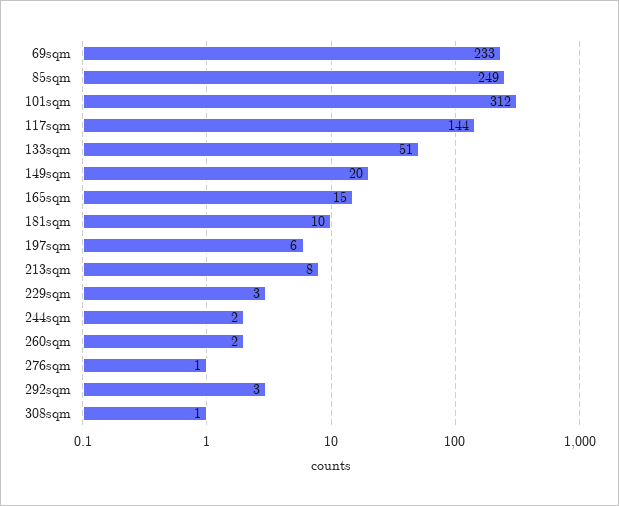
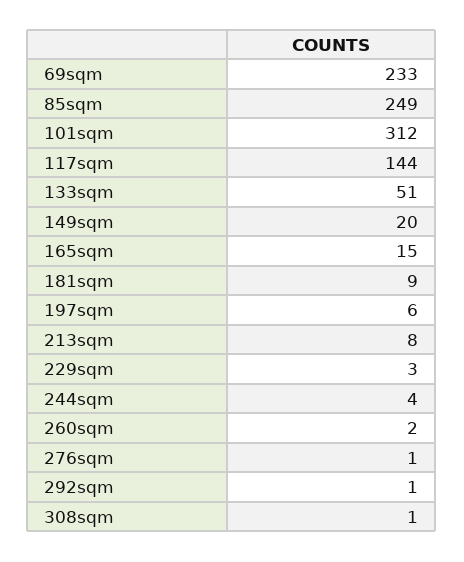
181sqm: 10 -> 9
244sqm: 2 -> 4
292sqm: 3 -> 1

